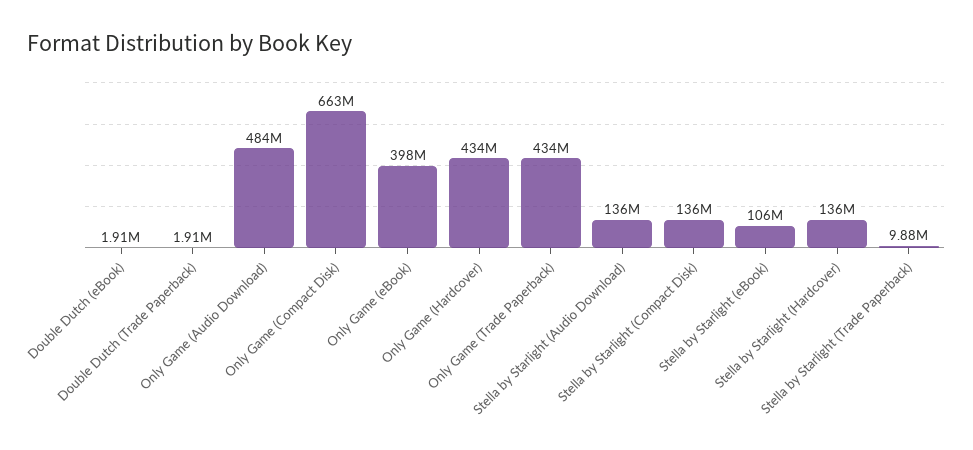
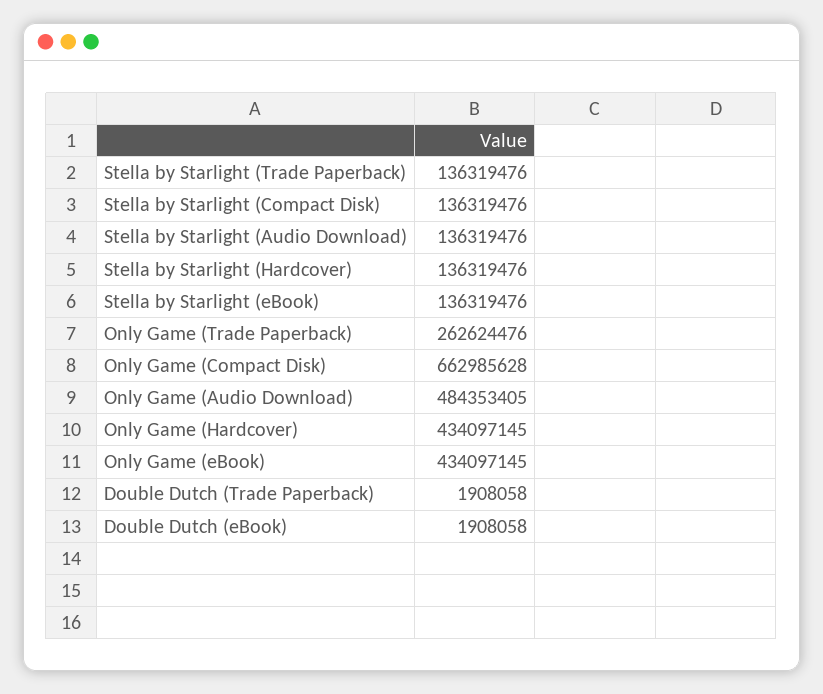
Only Game (eBook): 398000000 -> 434097145
Only Game (Trade Paperback): 434000000 -> 262624476
Stella by Starlight (eBook): 106000000 -> 136319476
Stella by Starlight (Trade Paperback): 9880000 -> 136319476

